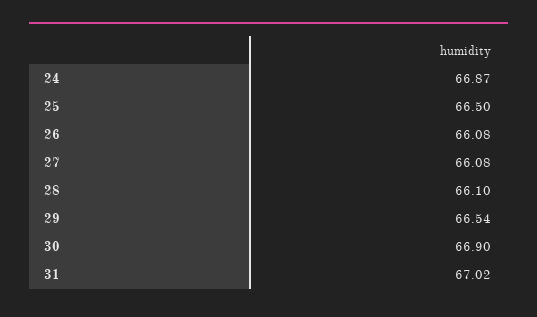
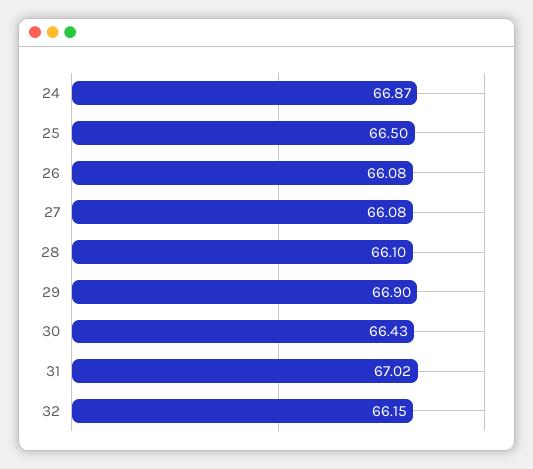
29: 66.54 -> 66.9
30: 66.9 -> 66.43
32: none -> 66.15

